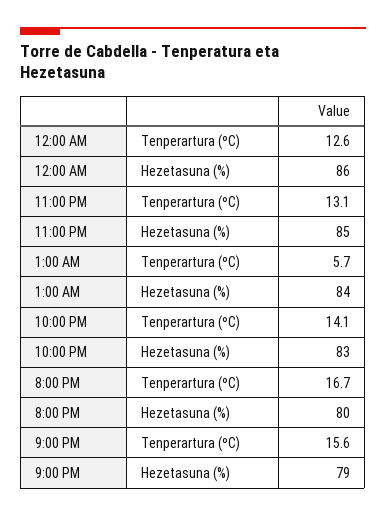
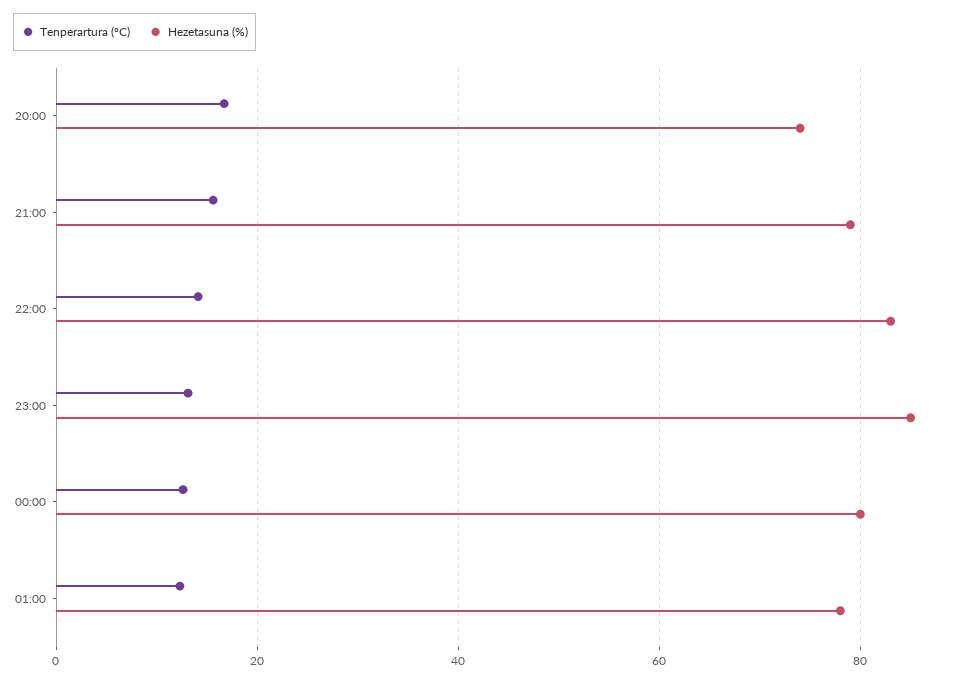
Hezetasuna (%), 12:00 AM: 86 -> 80
Tenperartura (ºC), 1:00 AM: 5.7 -> 12
Hezetasuna (%), 1:00 AM: 84 -> 78
Hezetasuna (%), 8:00 PM: 80 -> 74

